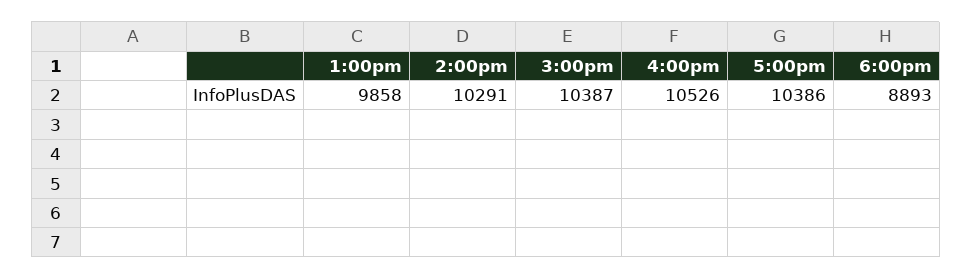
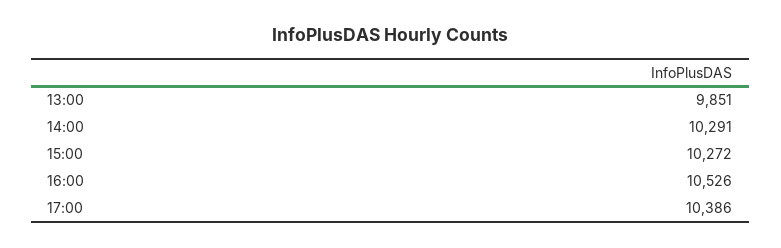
1:00pm: 9858 -> 9851
3:00pm: 10387 -> 10272
6:00pm: 8893 -> none

